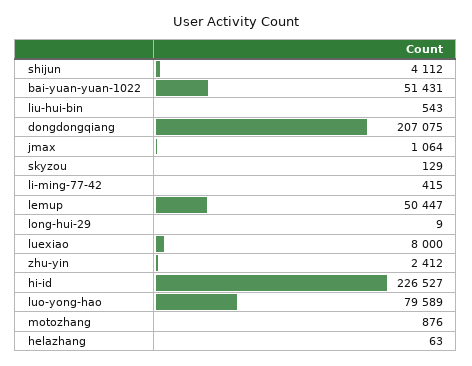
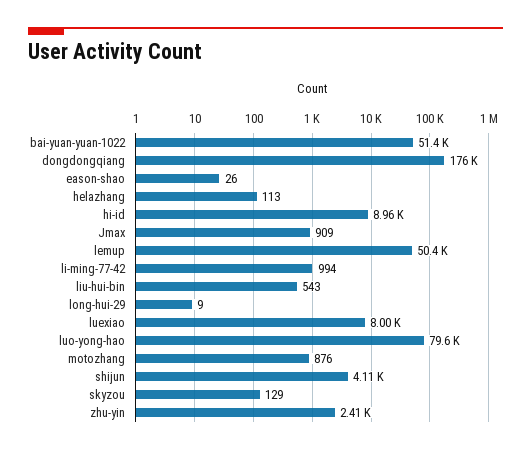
dongdongqiang: 207075 -> 176000
jmax: 1064 -> 909
li-ming-77-42: 415 -> 994
hi-id: 226527 -> 8960
helazhang: 63 -> 113
eason-shao: none -> 26

